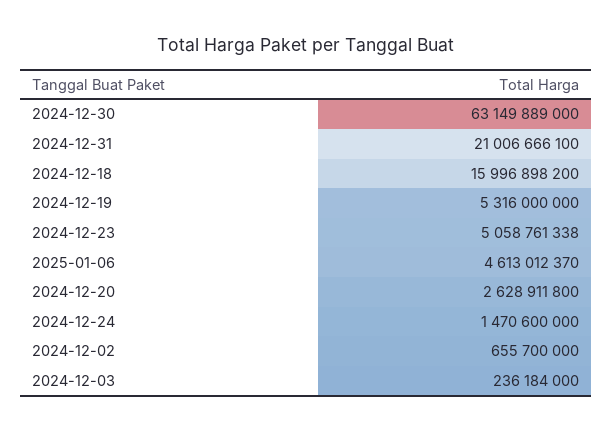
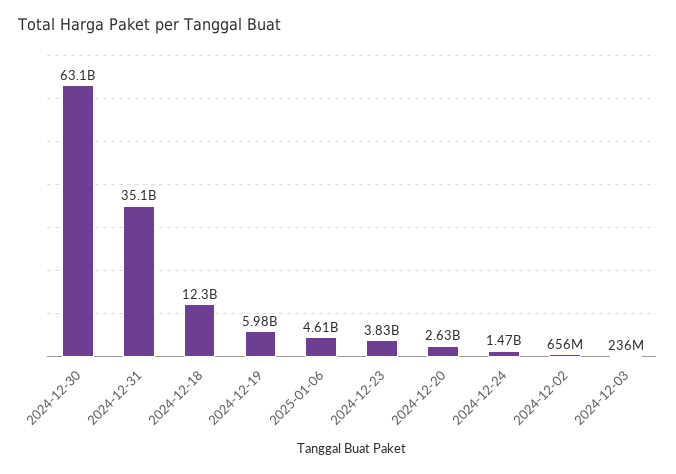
2024-12-31: 21006666100 -> 35100000000
2024-12-18: 15996898200 -> 12300000000
2024-12-19: 5316000000 -> 5980000000
2024-12-23: 5058761338 -> 3830000000

